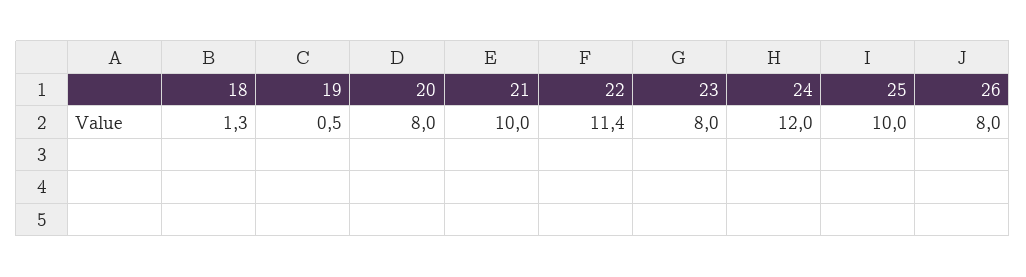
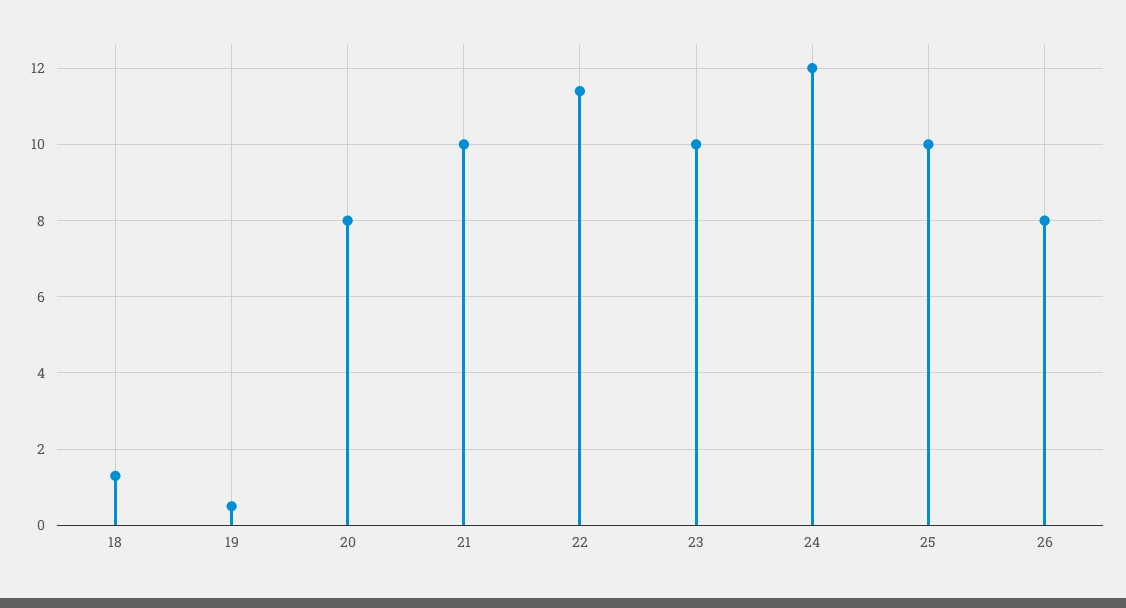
23: 8 -> 10

